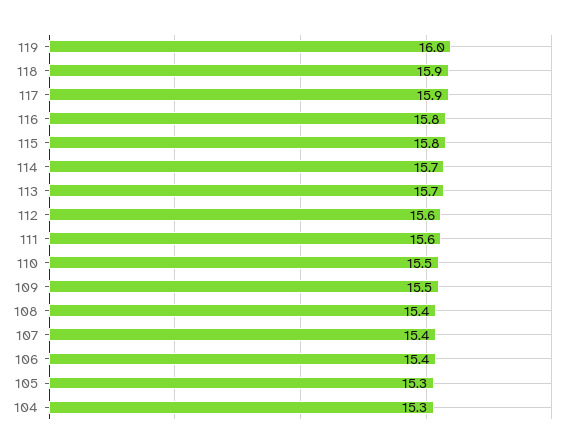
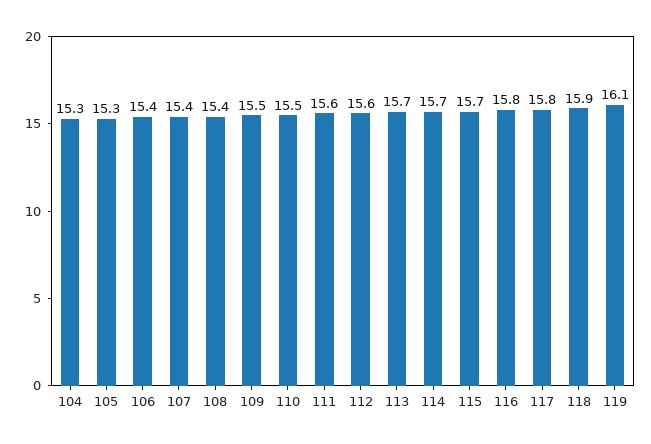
119: 16 -> 16.1
117: 15.9 -> 15.8
115: 15.8 -> 15.7

